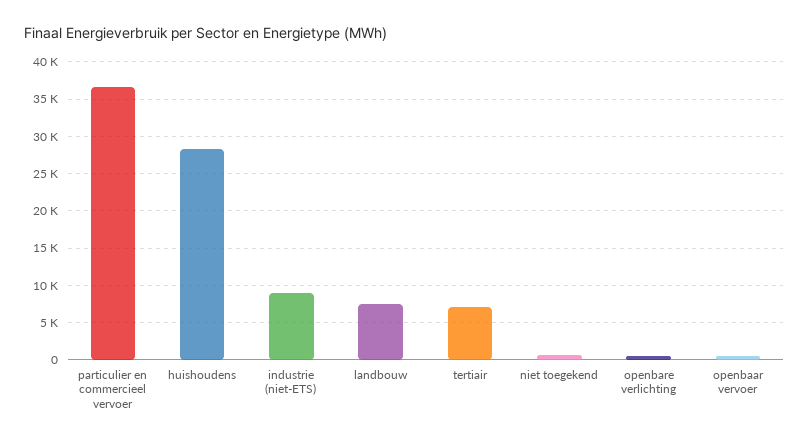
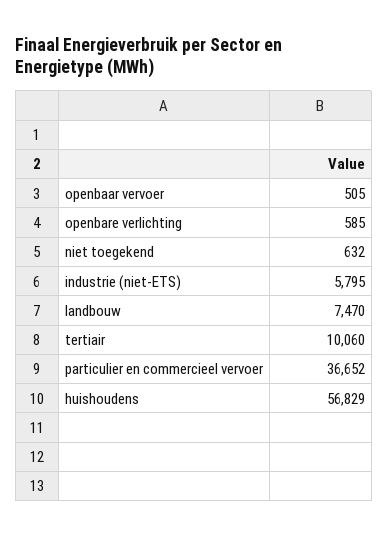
huishoudens: 28000 -> 56829
industrie (niet-ETS): 9000 -> 5795
tertiair: 7000 -> 10060

